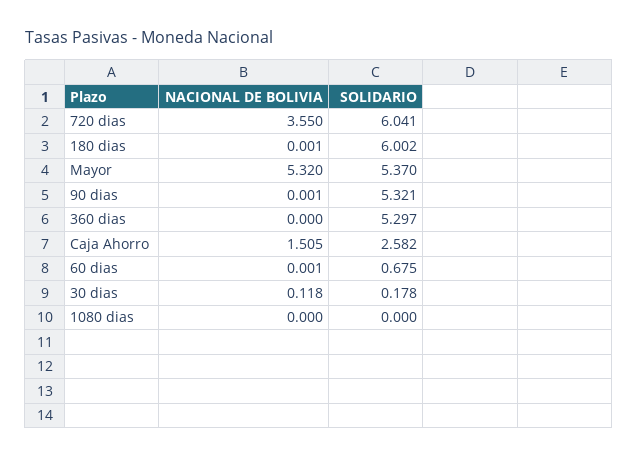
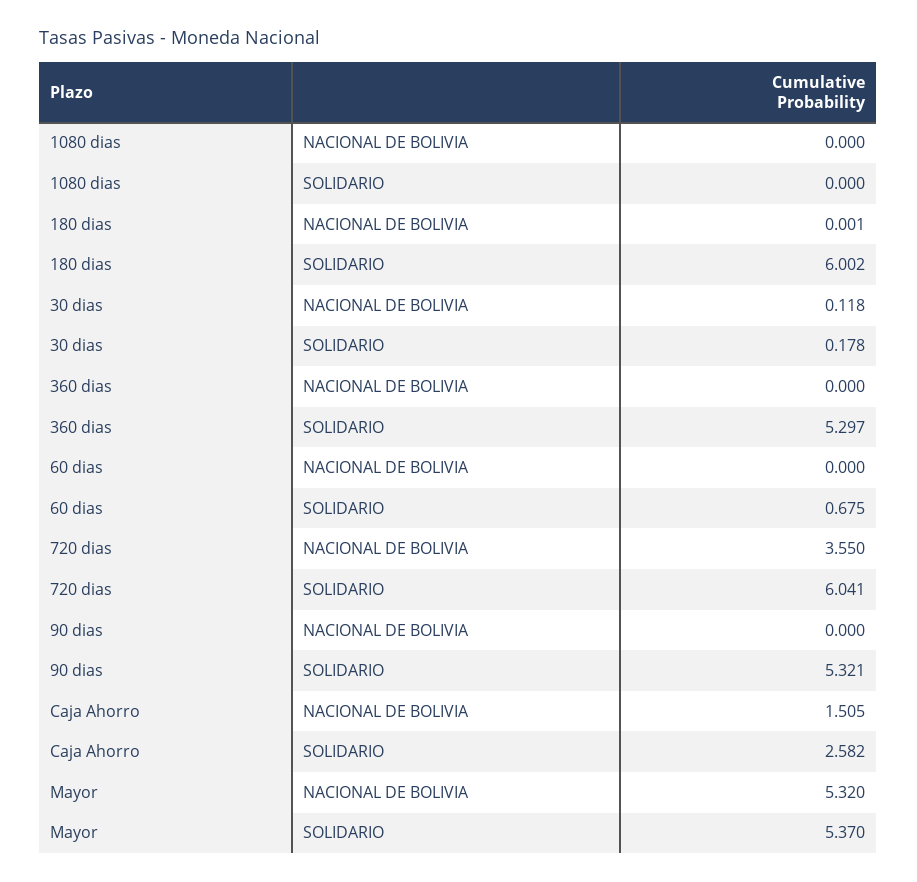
NACIONAL DE BOLIVIA, 90 dias: 0.001 -> 0
NACIONAL DE BOLIVIA, 60 dias: 0.001 -> 0

